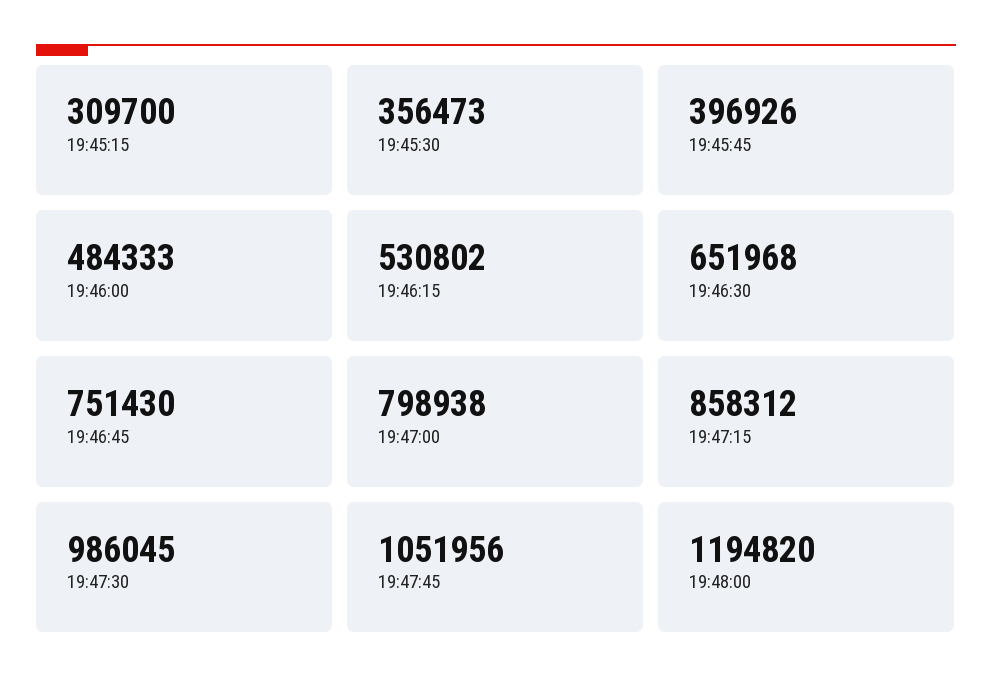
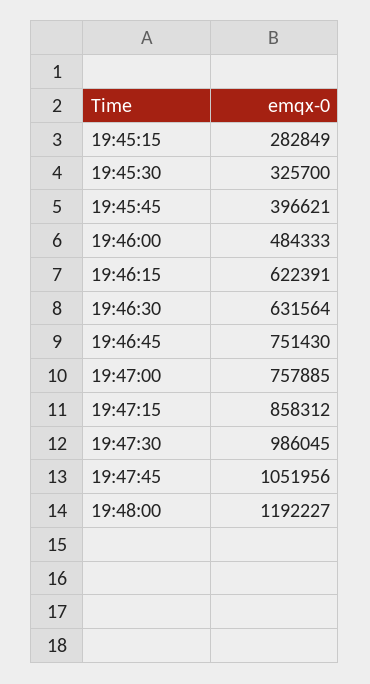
19:45:15: 309700 -> 282849
19:45:30: 356473 -> 325700
19:45:45: 396926 -> 396621
19:46:15: 530802 -> 622391
19:46:30: 651968 -> 631564
19:47:00: 798938 -> 757885
19:48:00: 1194820 -> 1192227

